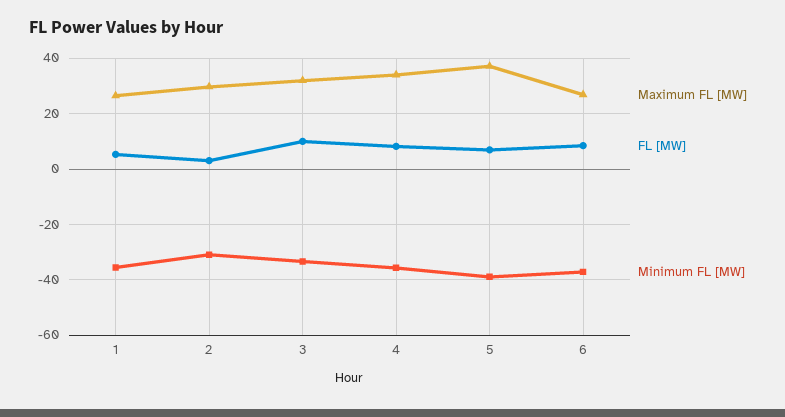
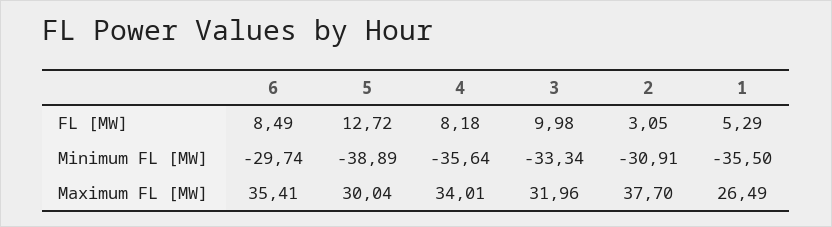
Maximum FL [MW], 2: 30 -> 37.7
Maximum FL [MW], 5: 37.5 -> 30.04
FL [MW], 5: 7.5 -> 12.72
Maximum FL [MW], 6: 27.5 -> 35.41
Minimum FL [MW], 6: -37.5 -> -29.74

